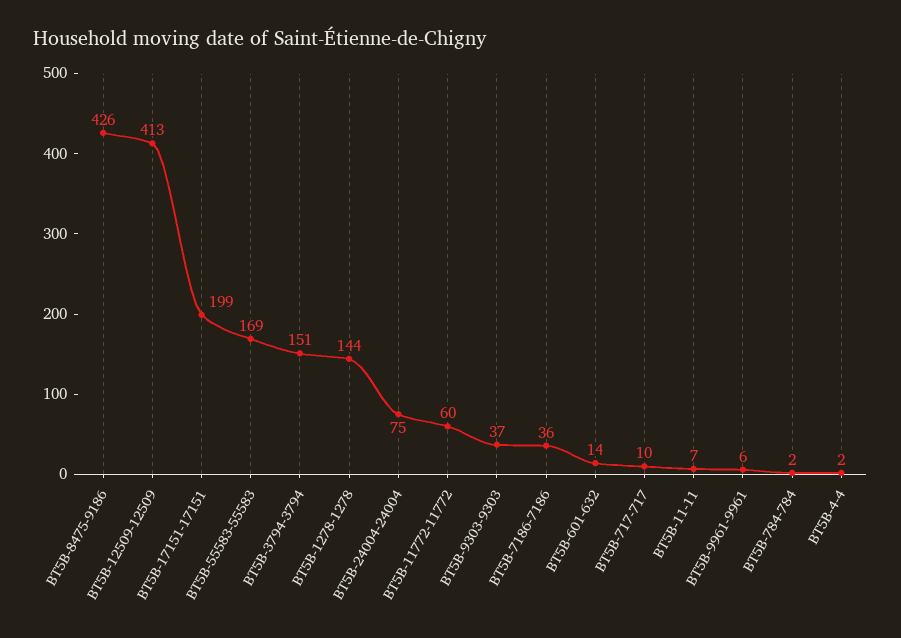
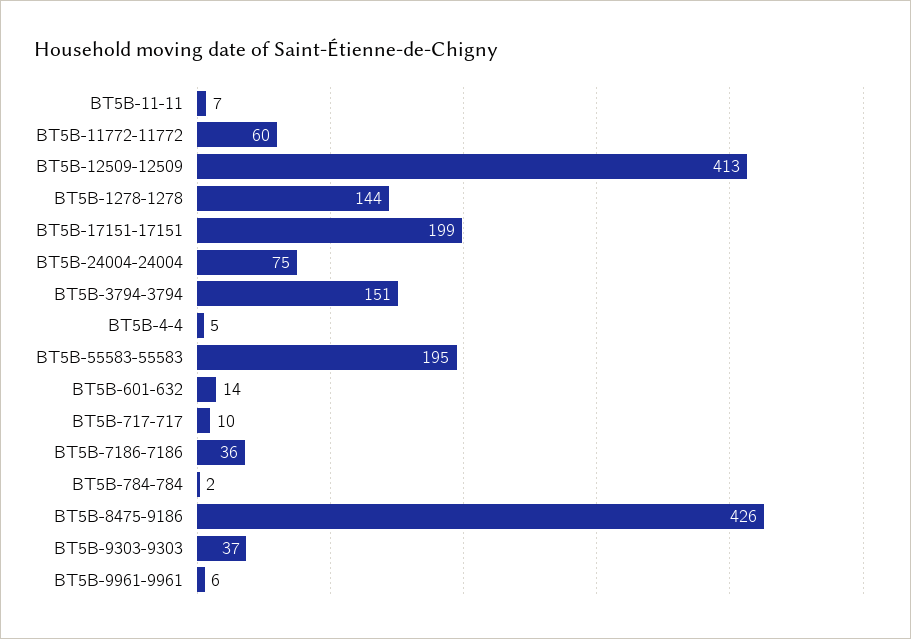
BT5B-55583-55583: 169 -> 195
BT5B-4-4: 2 -> 5

